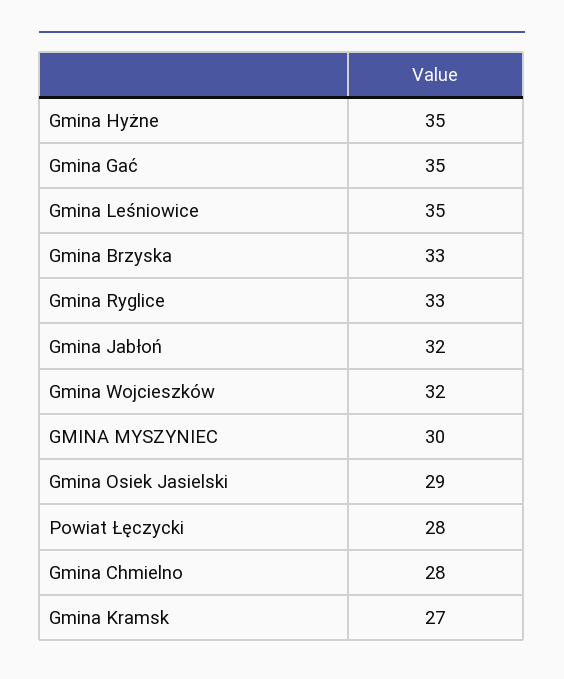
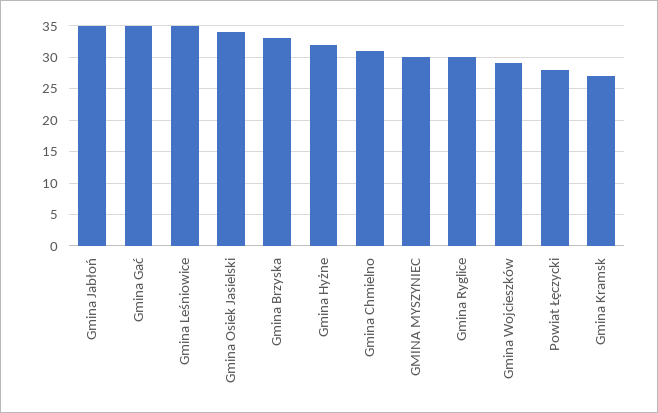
Gmina Hyżne: 35 -> 32
Gmina Ryglice: 33 -> 30
Gmina Jabłoń: 32 -> 35
Gmina Wojcieszków: 32 -> 29
Gmina Osiek Jasielski: 29 -> 34
Gmina Chmielno: 28 -> 31

